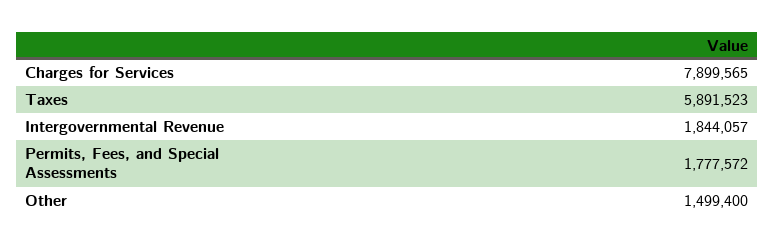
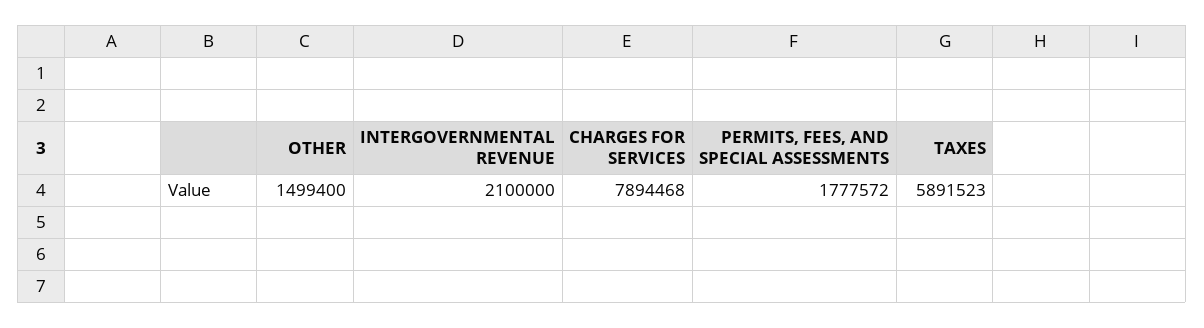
Charges for Services: 7899565 -> 7894468
Intergovernmental Revenue: 1844057 -> 2100000

